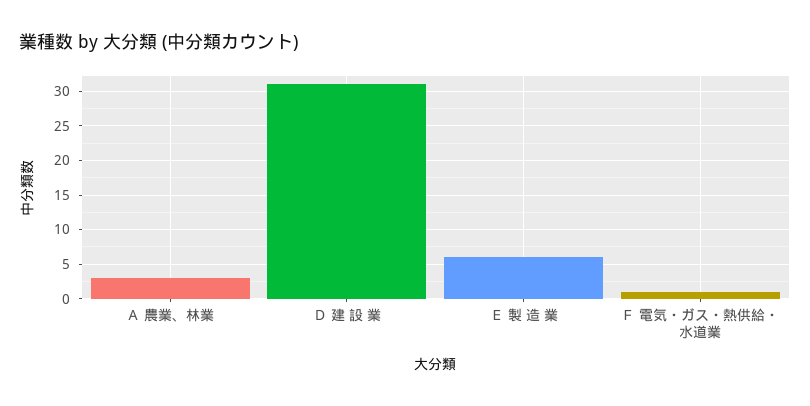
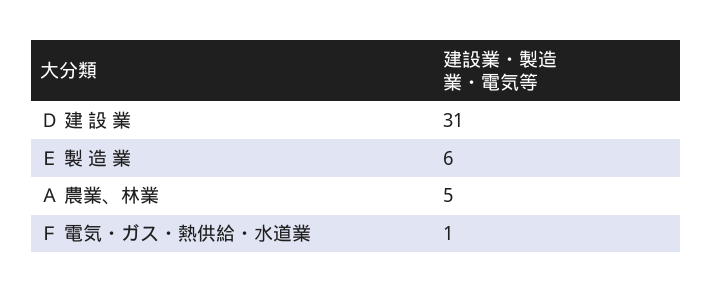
Ａ 農業、林業: 3 -> 5

